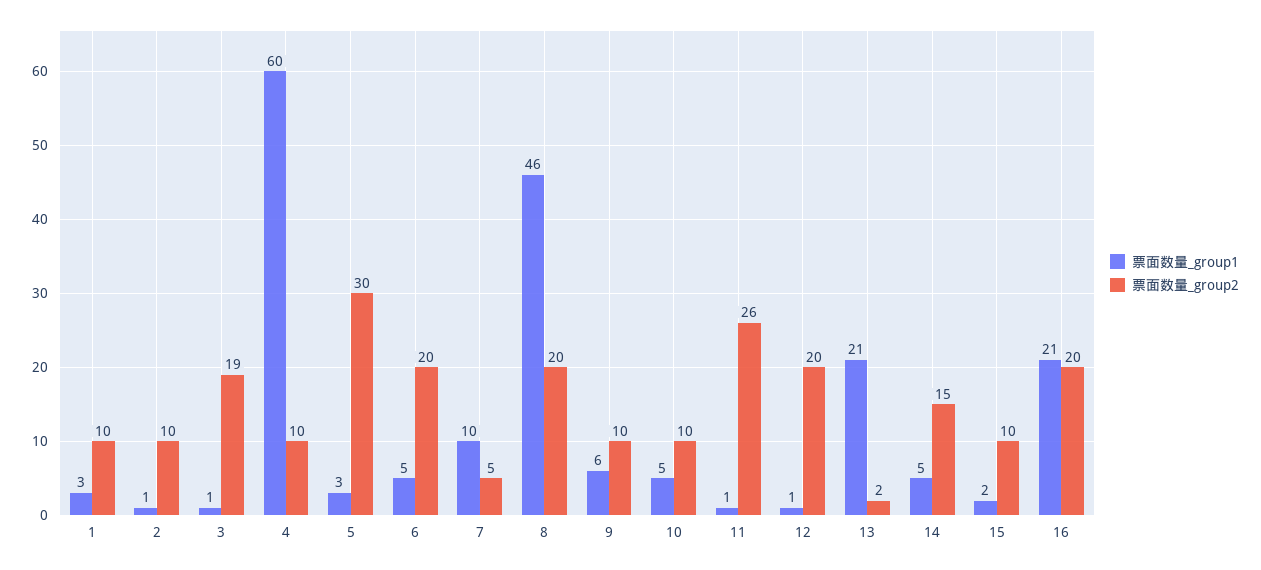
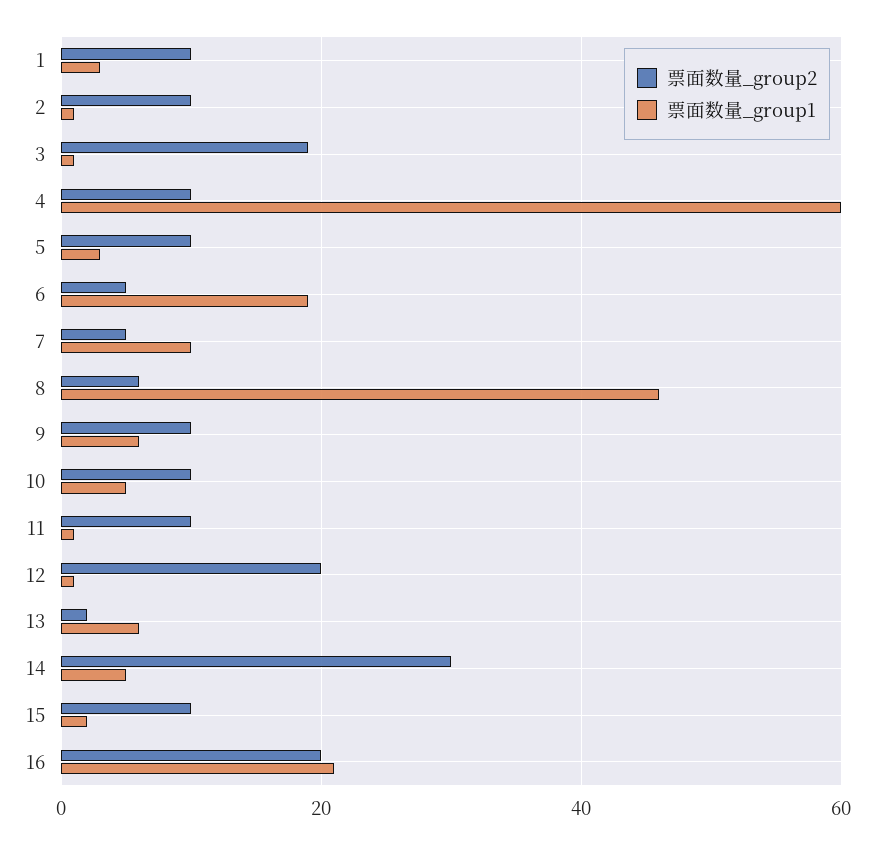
票面数量_group2, 5: 30 -> 10
票面数量_group1, 6: 5 -> 20
票面数量_group2, 6: 20 -> 5
票面数量_group2, 8: 20 -> 5
票面数量_group2, 11: 26 -> 10
票面数量_group1, 13: 21 -> 5
票面数量_group2, 14: 15 -> 30

